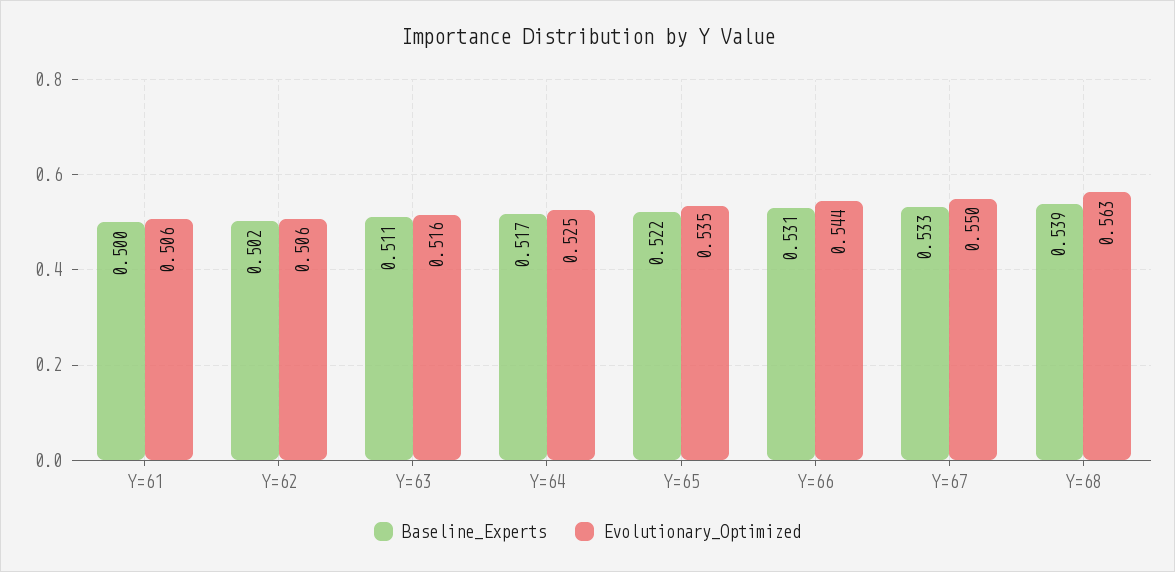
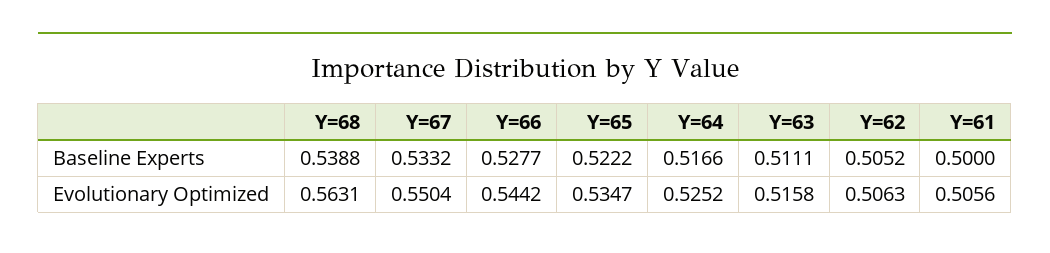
Baseline_Experts, Y=62: 0.502 -> 0.5052
Baseline_Experts, Y=66: 0.531 -> 0.5277

